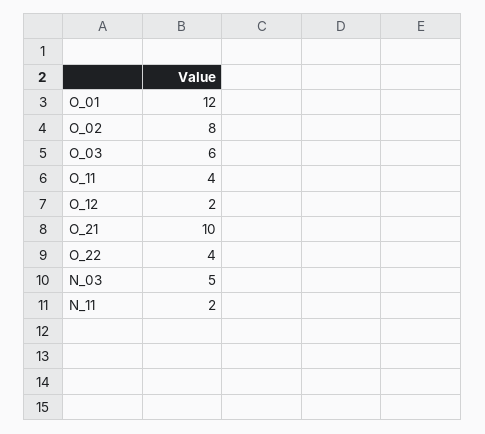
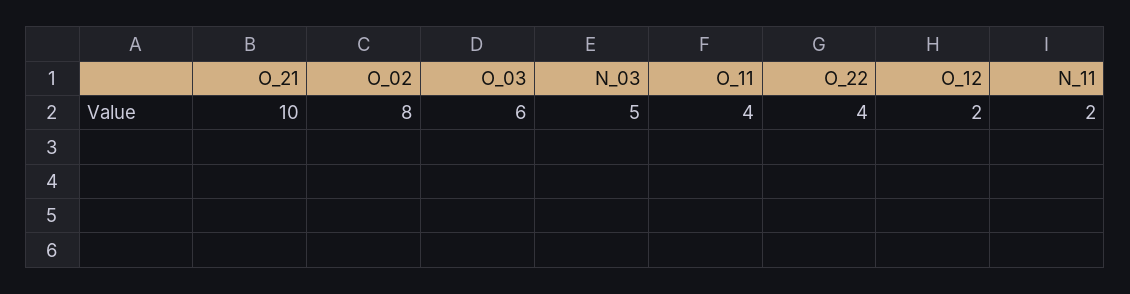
O_01: 12 -> none

